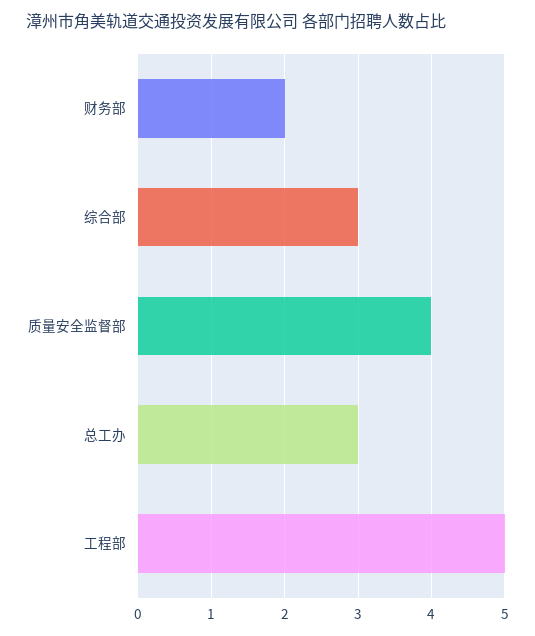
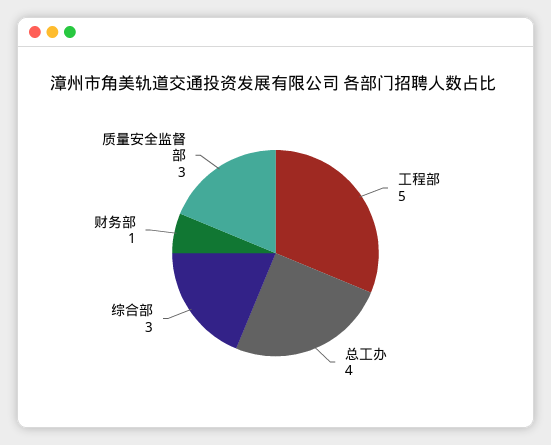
财务部: 2 -> 1
质量安全监督部: 4 -> 3
总工办: 3 -> 4

